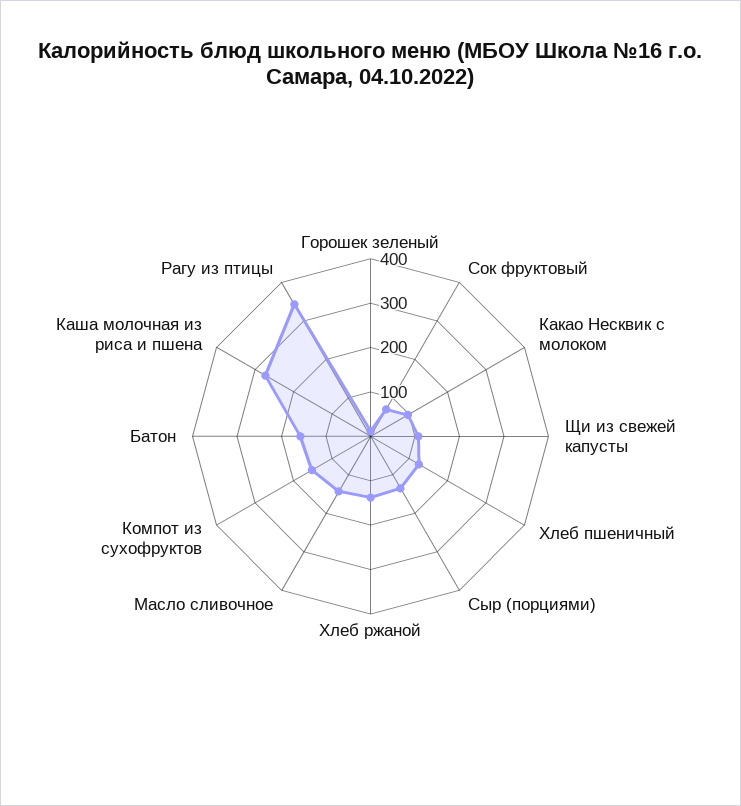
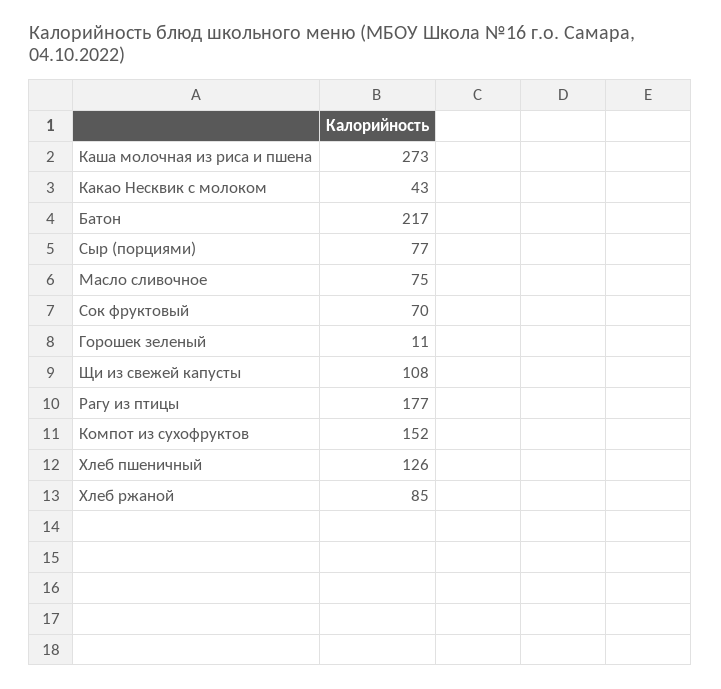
Какао Несквик с молоком: 100 -> 43
Сыр (порциями): 140 -> 77
Хлеб ржаной: 140 -> 85
Масло сливочное: 140 -> 75
Батон: 160 -> 217
Рагу из птицы: 340 -> 177

